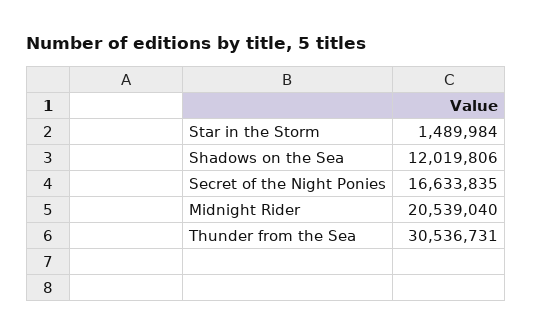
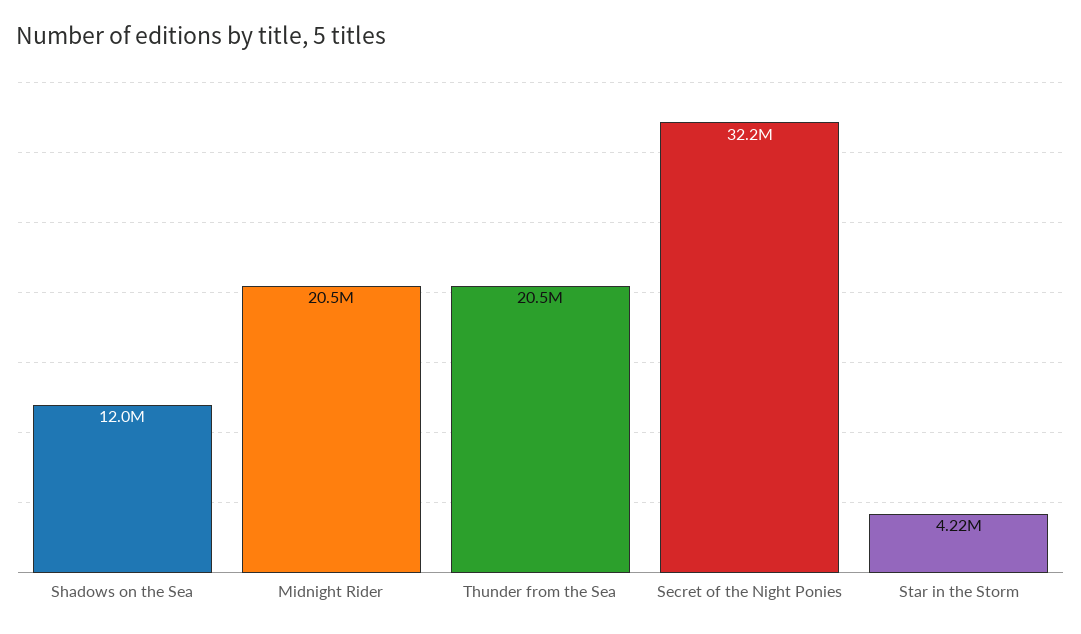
Star in the Storm: 1489984 -> 4220000
Secret of the Night Ponies: 16633835 -> 32200000
Thunder from the Sea: 30536731 -> 20500000

